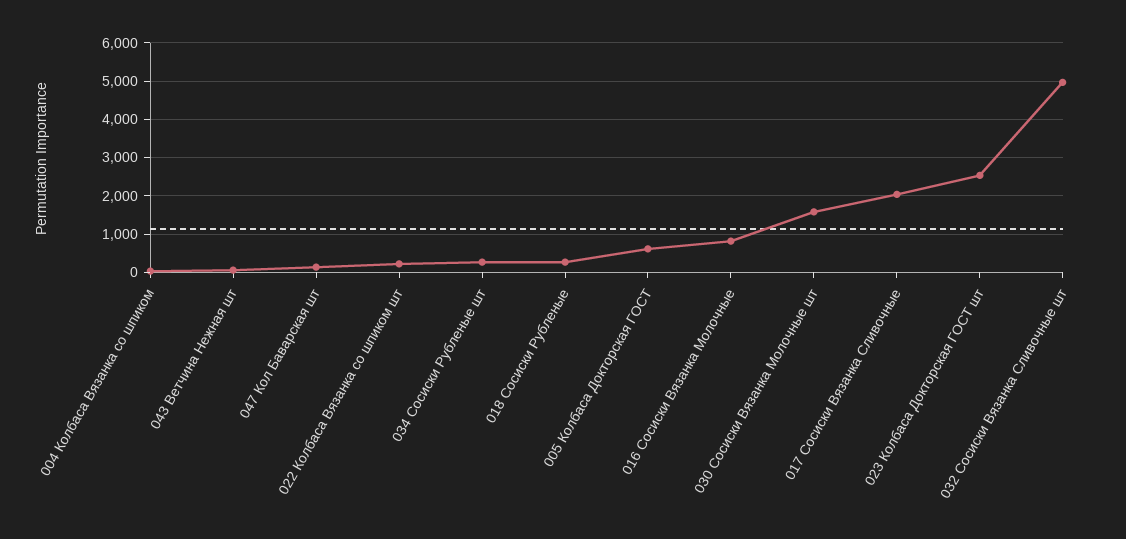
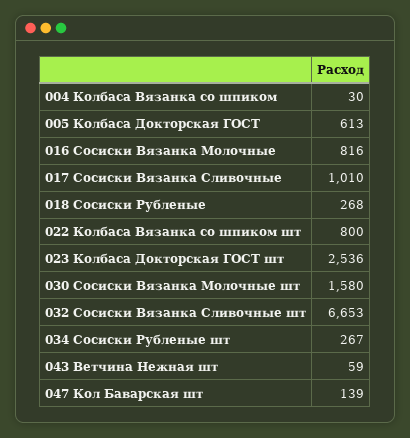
022 Колбаса Вязанка со шпиком шт: 200 -> 800
017 Сосиски Вязанка Сливочные: 2000 -> 1010
032 Сосиски Вязанка Сливочные шт: 5000 -> 6653

